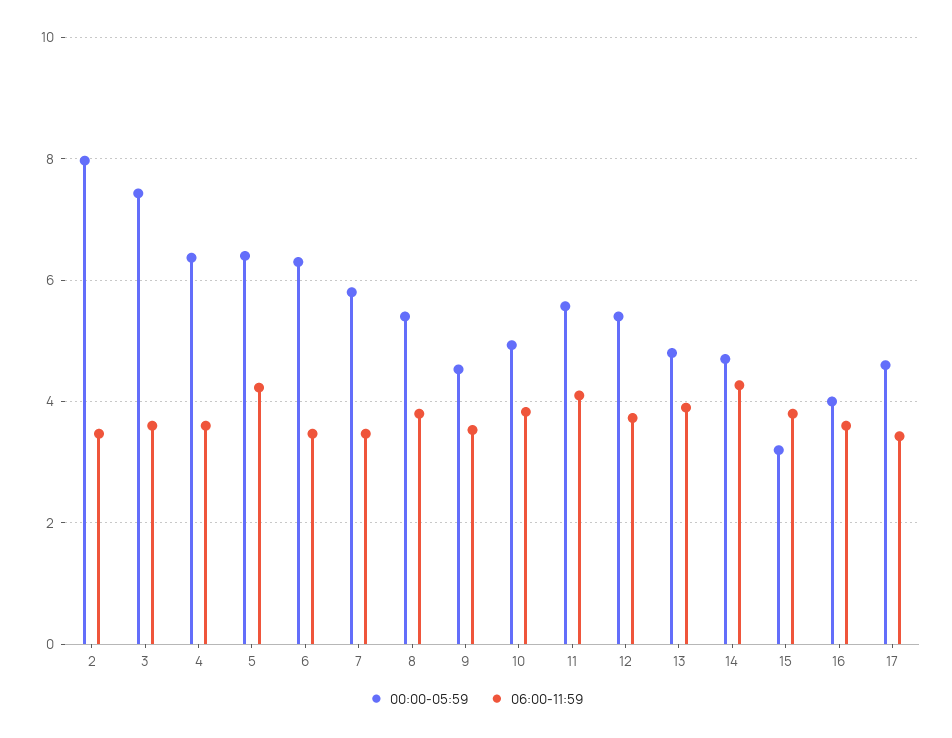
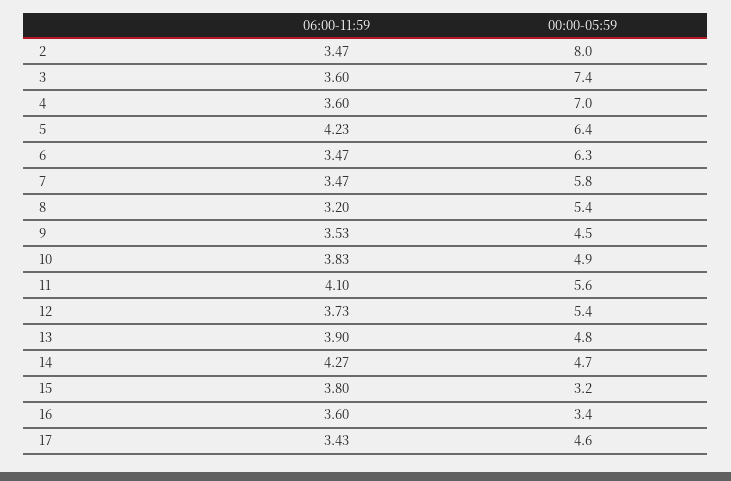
00:00-05:59, 4: 6.4 -> 7
06:00-11:59, 8: 3.8 -> 3.2
00:00-05:59, 16: 4 -> 3.4

